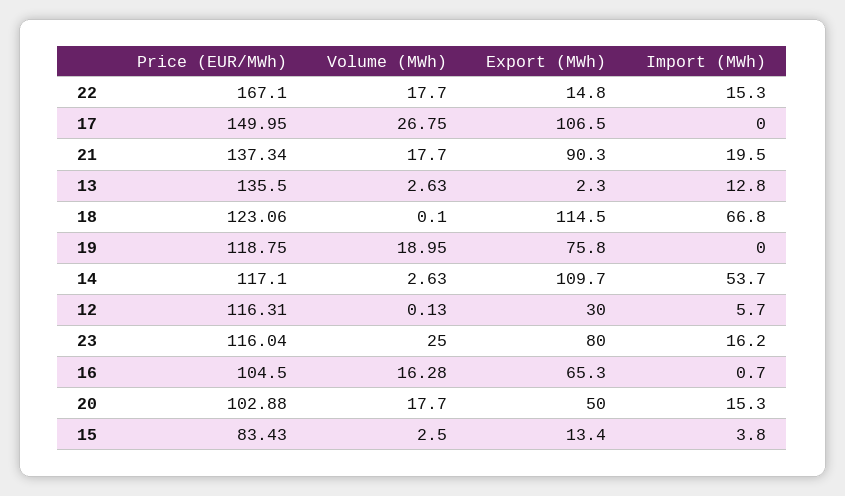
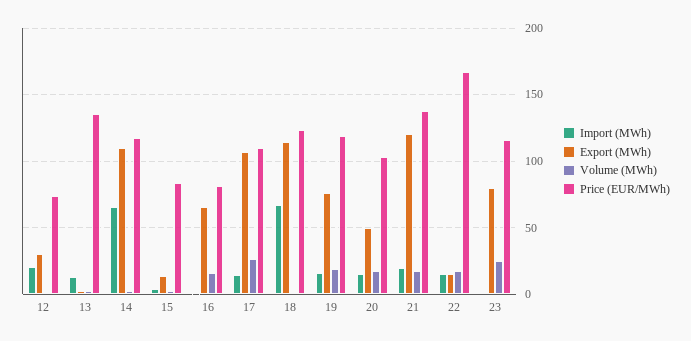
Price (EUR/MWh), 17: 149.95 -> 110
Import (MWh), 17: 0 -> 15
Export (MWh), 21: 90.3 -> 120
Import (MWh), 19: 0 -> 15
Import (MWh), 14: 53.7 -> 65
Price (EUR/MWh), 12: 116.31 -> 75
Import (MWh), 12: 5.7 -> 20
Import (MWh), 23: 16.2 -> 0
Price (EUR/MWh), 16: 104.5 -> 80

